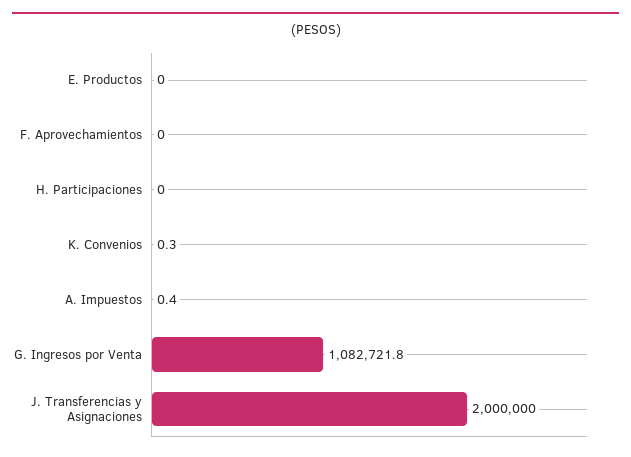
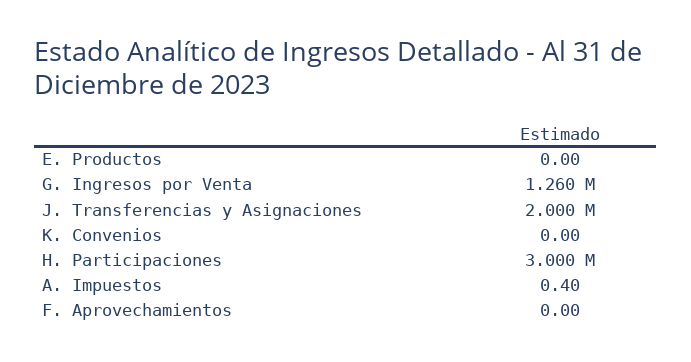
H. Participaciones: 0 -> 3000000
K. Convenios: 0.3 -> 0
G. Ingresos por Venta: 1082721.8 -> 1260000

